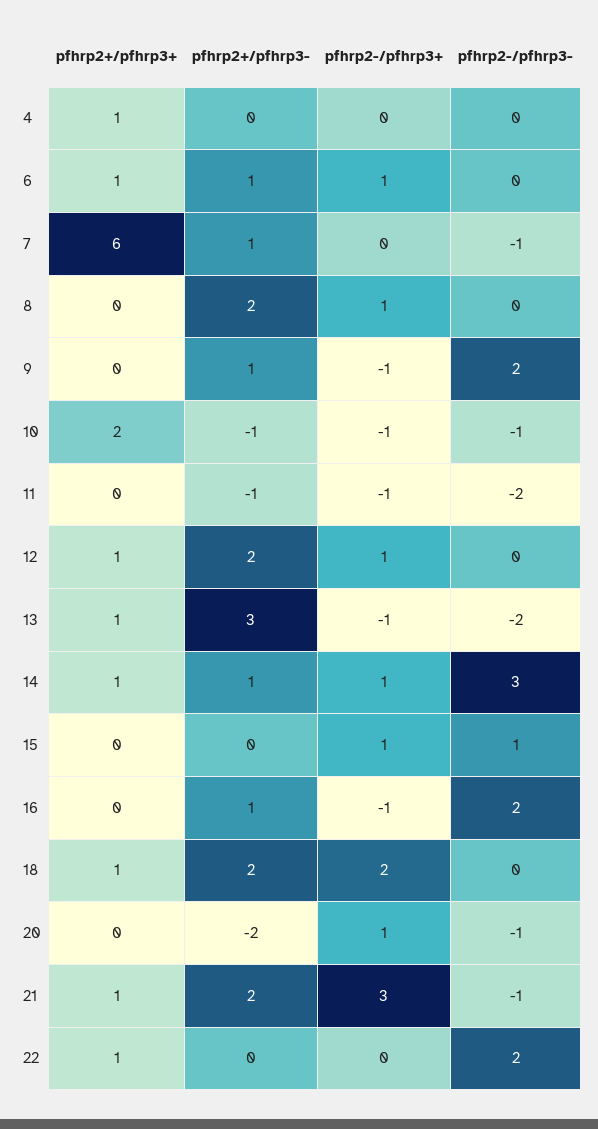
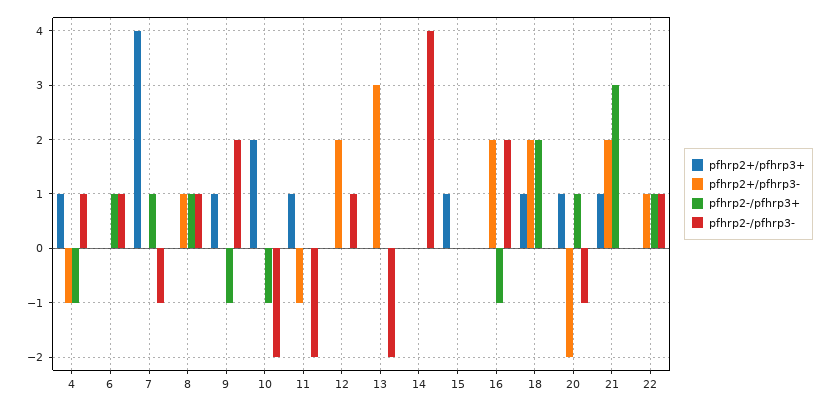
pfhrp2+/pfhrp3-, 4: 0 -> -1
pfhrp2-/pfhrp3+, 4: 0 -> -1
pfhrp2-/pfhrp3-, 4: 0 -> 1
pfhrp2+/pfhrp3+, 6: 1 -> 0
pfhrp2+/pfhrp3-, 6: 1 -> 0
pfhrp2-/pfhrp3-, 6: 0 -> 1
pfhrp2+/pfhrp3+, 7: 6 -> 4
pfhrp2+/pfhrp3-, 7: 1 -> 0
pfhrp2-/pfhrp3+, 7: 0 -> 1
pfhrp2+/pfhrp3-, 8: 2 -> 1
pfhrp2-/pfhrp3-, 8: 0 -> 1
pfhrp2+/pfhrp3+, 9: 0 -> 1
pfhrp2+/pfhrp3-, 9: 1 -> 0
pfhrp2+/pfhrp3-, 10: -1 -> 0
pfhrp2-/pfhrp3-, 10: -1 -> -2
pfhrp2+/pfhrp3+, 11: 0 -> 1
pfhrp2-/pfhrp3+, 11: -1 -> 0
pfhrp2+/pfhrp3+, 12: 1 -> 0
pfhrp2-/pfhrp3+, 12: 1 -> 0
pfhrp2-/pfhrp3-, 12: 0 -> 1
pfhrp2+/pfhrp3+, 13: 1 -> 0
pfhrp2-/pfhrp3+, 13: -1 -> 0
pfhrp2+/pfhrp3+, 14: 1 -> 0
pfhrp2+/pfhrp3-, 14: 1 -> 0
pfhrp2-/pfhrp3+, 14: 1 -> 0
pfhrp2-/pfhrp3-, 14: 3 -> 4
pfhrp2+/pfhrp3+, 15: 0 -> 1
pfhrp2-/pfhrp3+, 15: 1 -> 0
pfhrp2-/pfhrp3-, 15: 1 -> 0
pfhrp2+/pfhrp3-, 16: 1 -> 2
pfhrp2+/pfhrp3+, 20: 0 -> 1
pfhrp2-/pfhrp3-, 21: -1 -> 0
pfhrp2+/pfhrp3+, 22: 1 -> 0
pfhrp2+/pfhrp3-, 22: 0 -> 1
pfhrp2-/pfhrp3+, 22: 0 -> 1
pfhrp2-/pfhrp3-, 22: 2 -> 1

